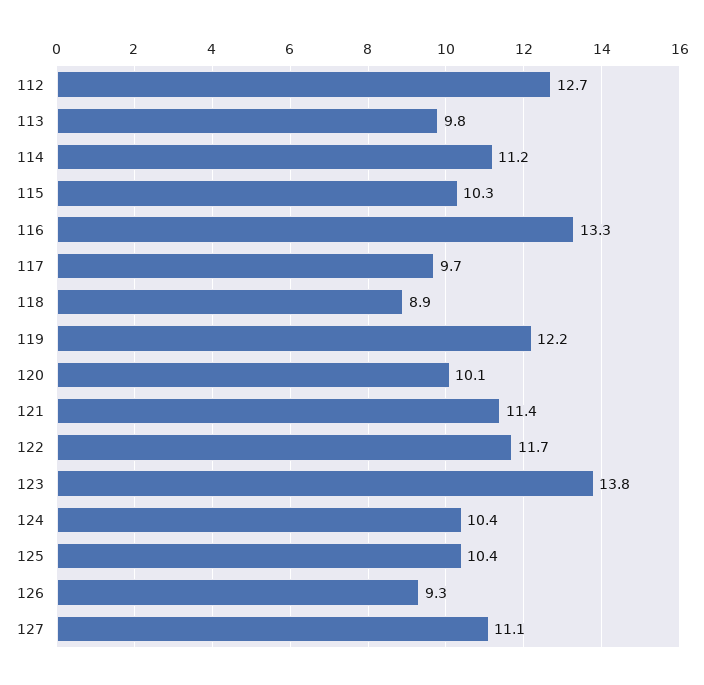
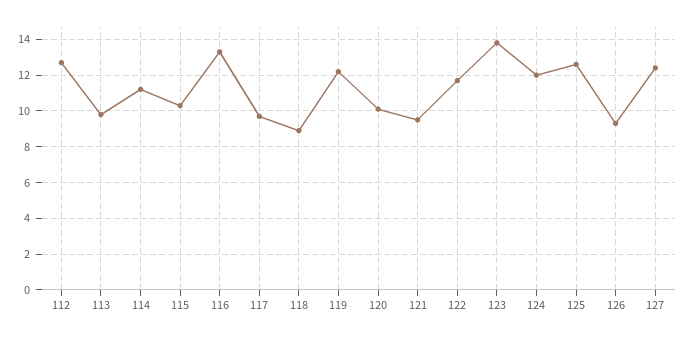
121: 11.4 -> 9.5
124: 10.4 -> 12
125: 10.4 -> 12.5
127: 11.1 -> 12.5

